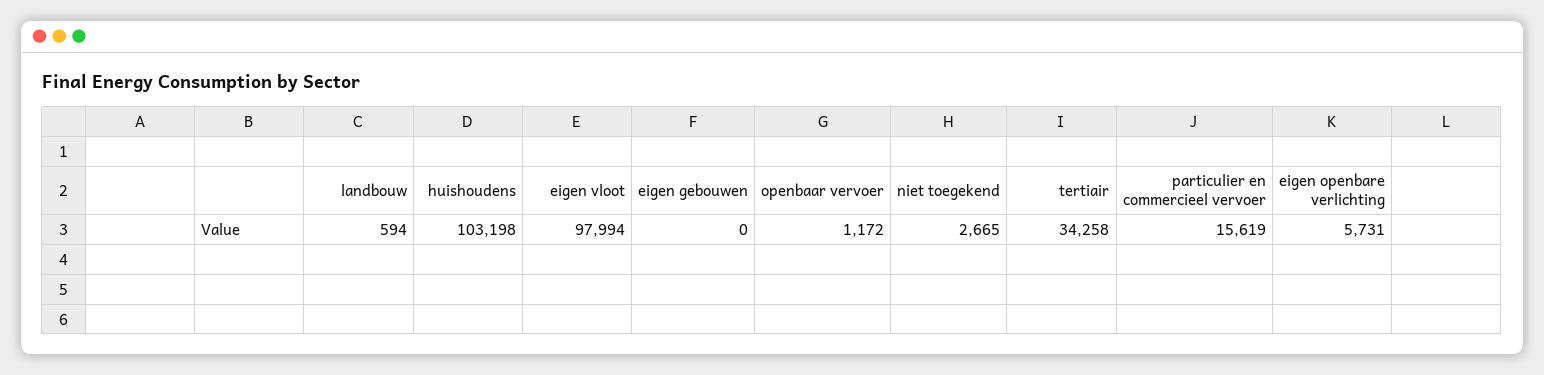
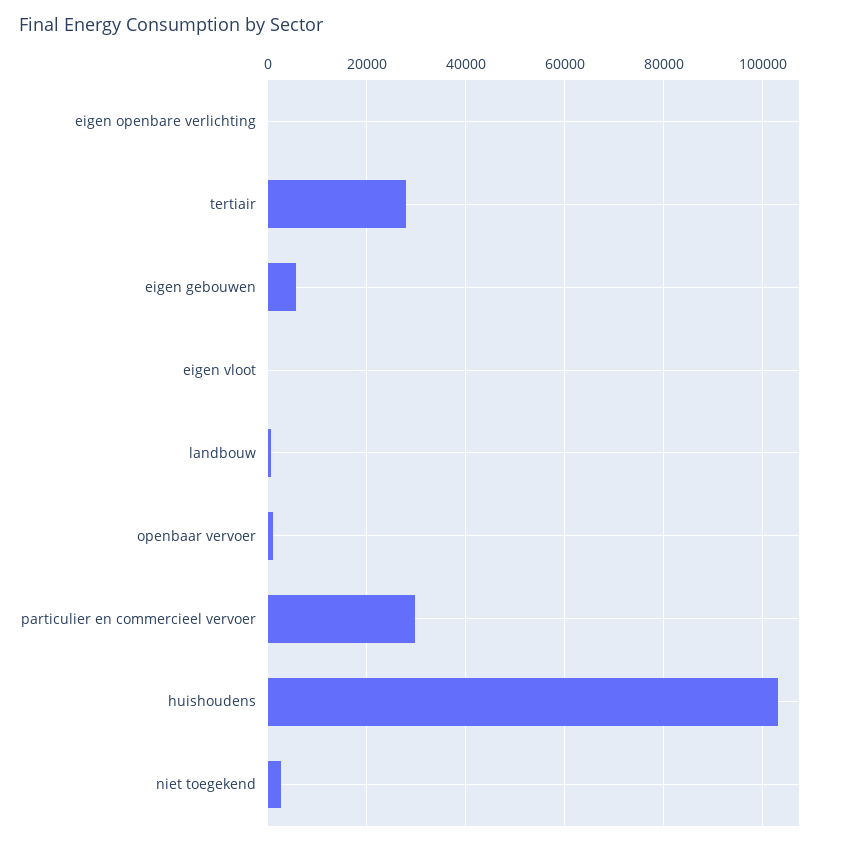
eigen vloot: 97994 -> 0
eigen gebouwen: 0 -> 6000
tertiair: 34258 -> 28000
particulier en commercieel vervoer: 15619 -> 30000
eigen openbare verlichting: 5731 -> 0

